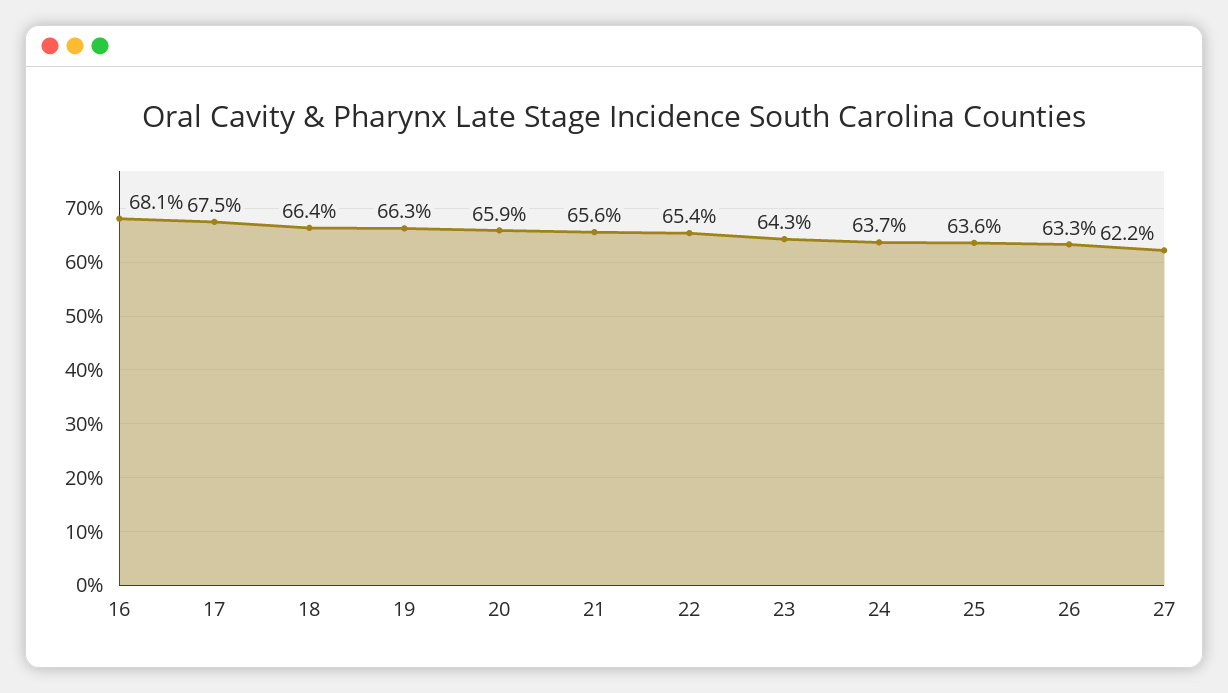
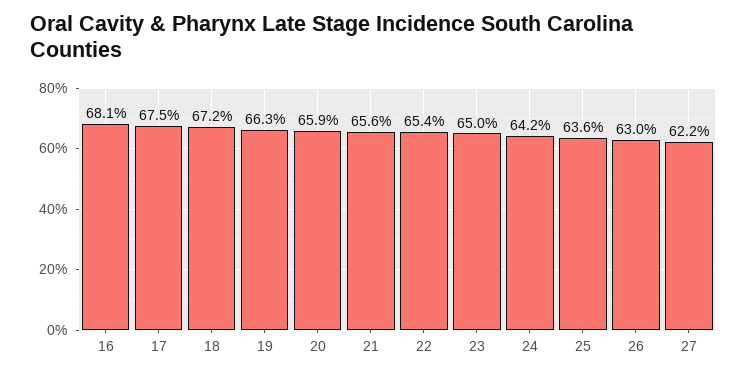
18: 66.4 -> 67.2
23: 64.3 -> 65
24: 63.7 -> 64.2
26: 63.3 -> 63

